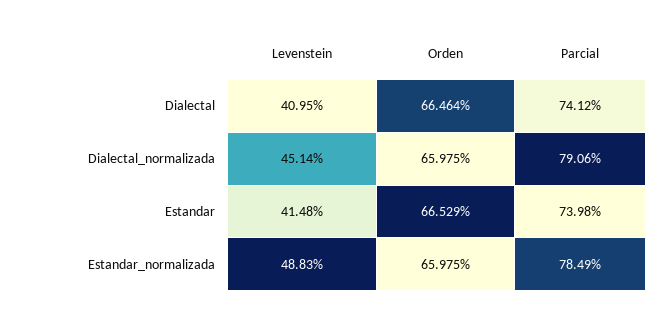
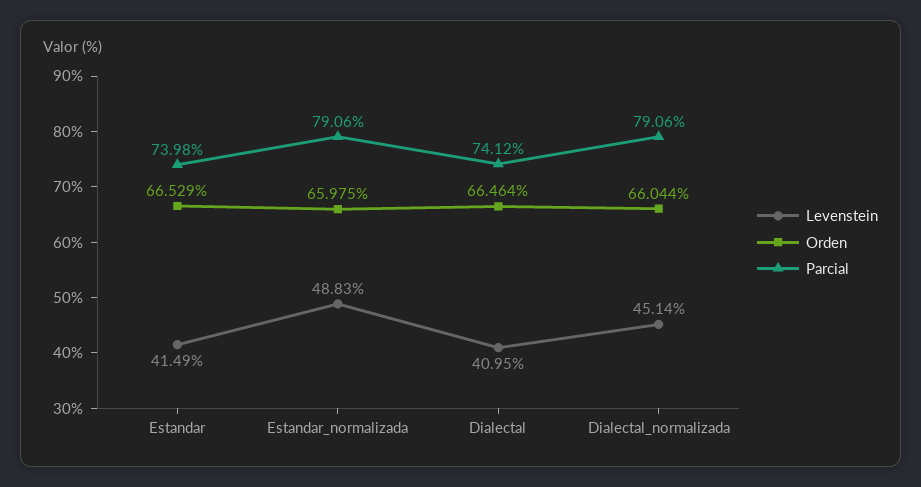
Orden, Dialectal_normalizada: 65.975 -> 66.044
Levenstein, Estandar: 41.48 -> 41.49
Parcial, Estandar_normalizada: 78.49 -> 79.06

